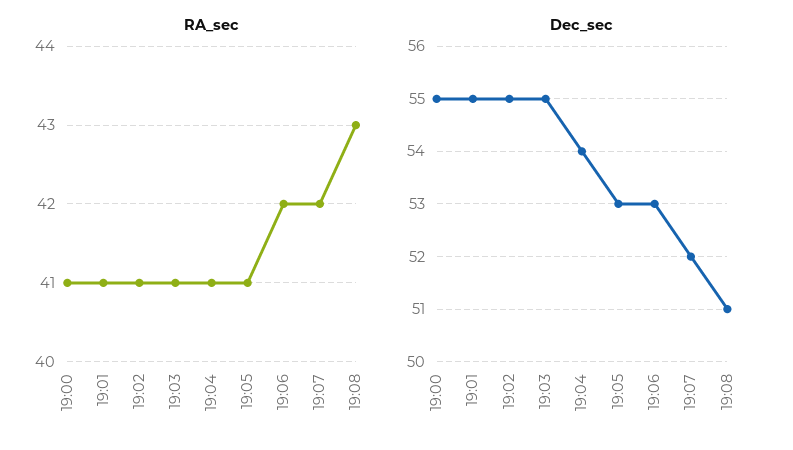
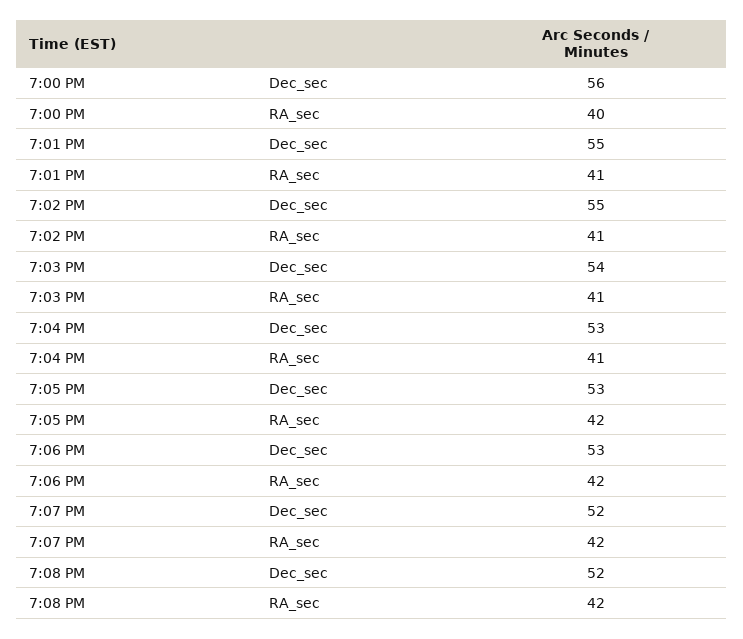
RA_sec, 19:00: 41 -> 40
RA_sec, 19:05: 41 -> 42
RA_sec, 19:08: 43 -> 42
Dec_sec, 19:00: 55 -> 56
Dec_sec, 19:03: 55 -> 54
Dec_sec, 19:04: 54 -> 53
Dec_sec, 19:08: 51 -> 52

